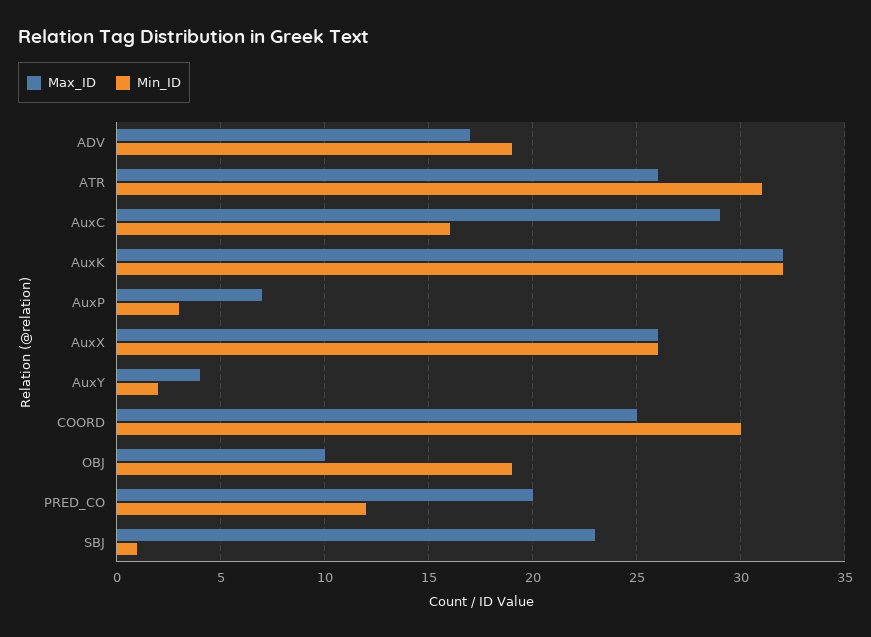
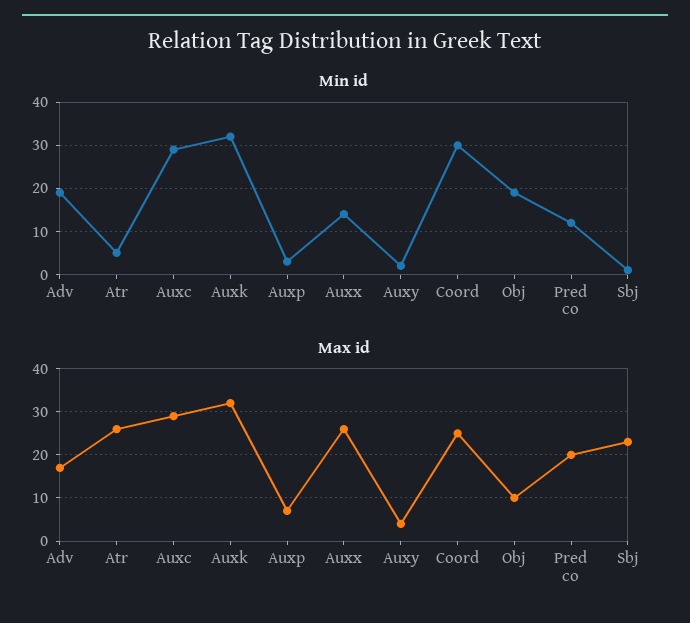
Min_ID, ATR: 31 -> 5
Min_ID, AuxC: 16 -> 30
Min_ID, AuxX: 26 -> 15

